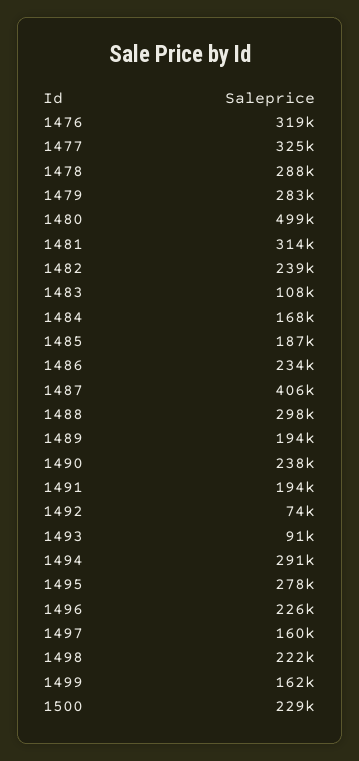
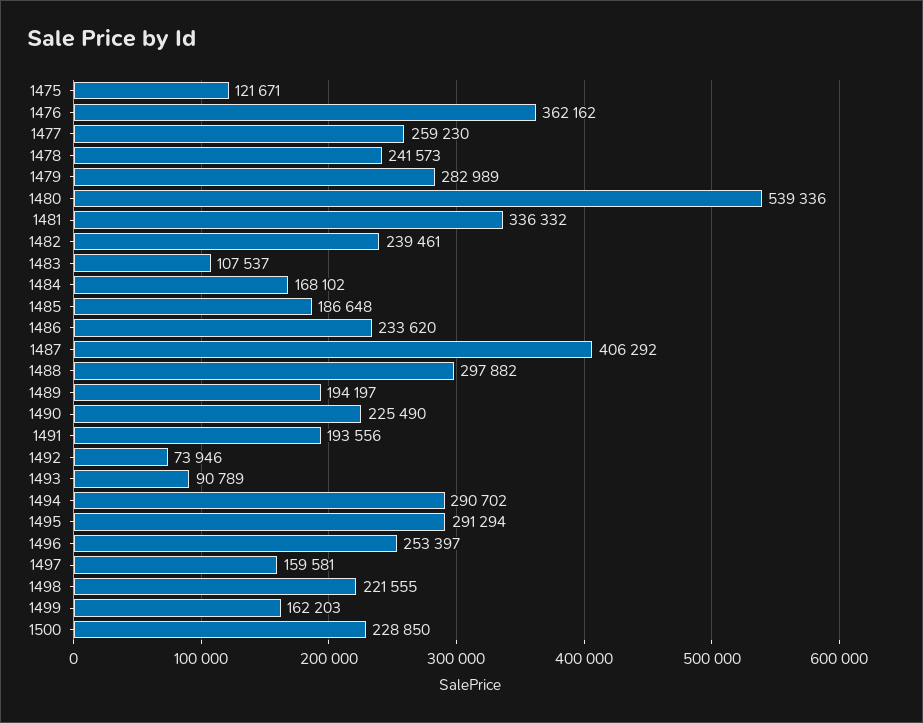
1476: 319000 -> 362162
1477: 325000 -> 259230
1478: 288000 -> 241573
1480: 499000 -> 539336
1481: 314000 -> 336332
1490: 238000 -> 225490
1495: 278000 -> 291294
1496: 226000 -> 253397
1475: none -> 121671

